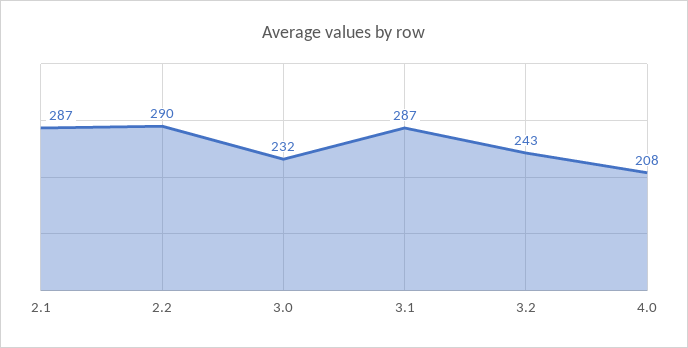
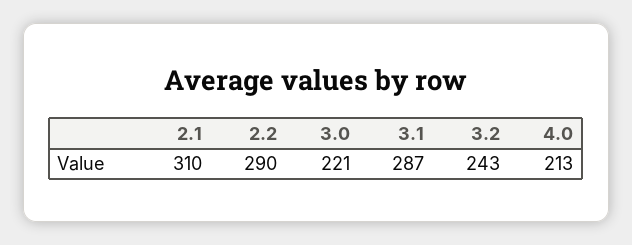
2.1: 287 -> 310
3.0: 232 -> 221
4.0: 208 -> 213

